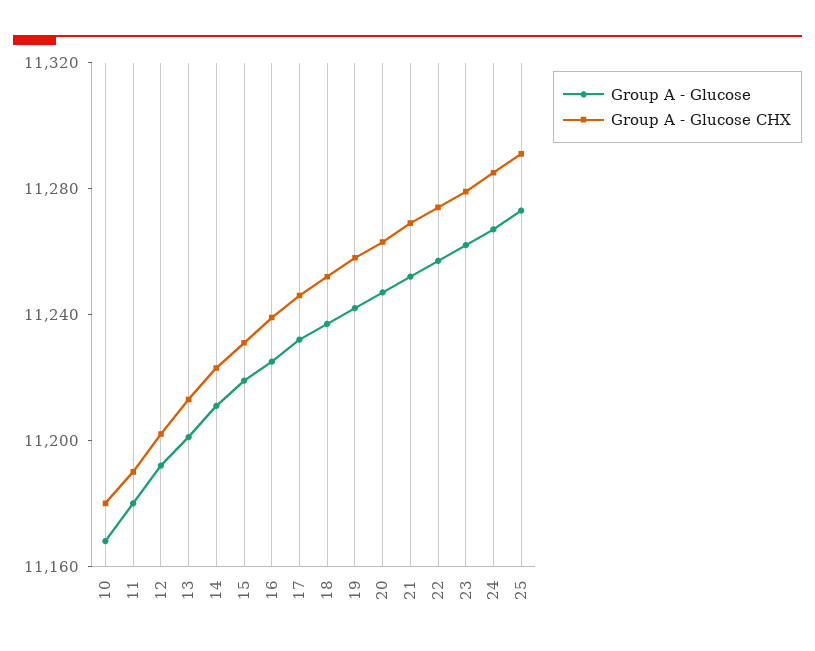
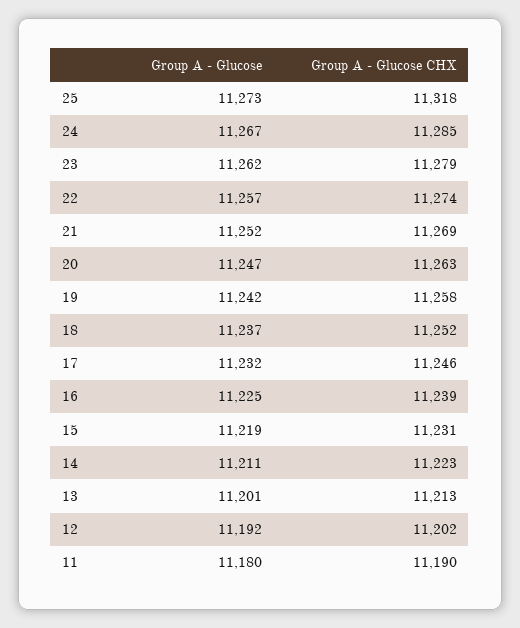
Group A - Glucose, 10: 11170 -> none
Group A - Glucose CHX, 10: 11180 -> none
Group A - Glucose CHX, 25: 11290 -> 11318

